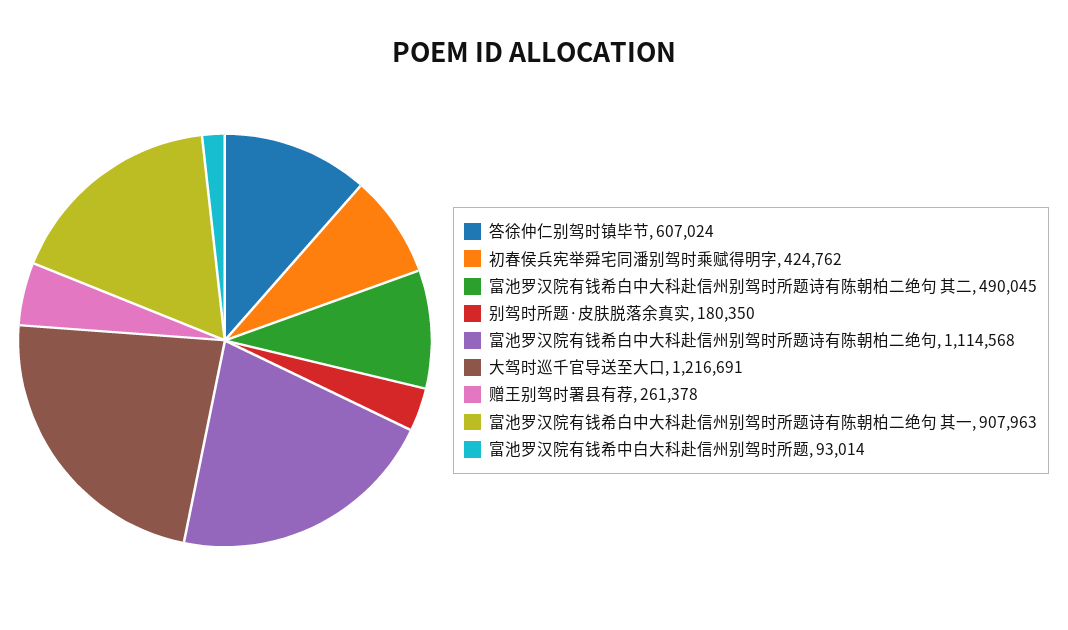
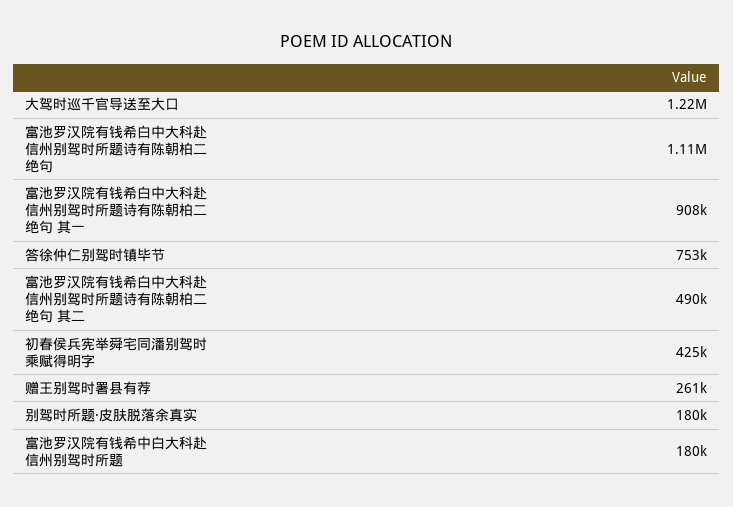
答徐仲仁别驾时镇毕节: 607024 -> 753000
富池罗汉院有钱希中白大科赴信州别驾时所题: 93014 -> 180000

